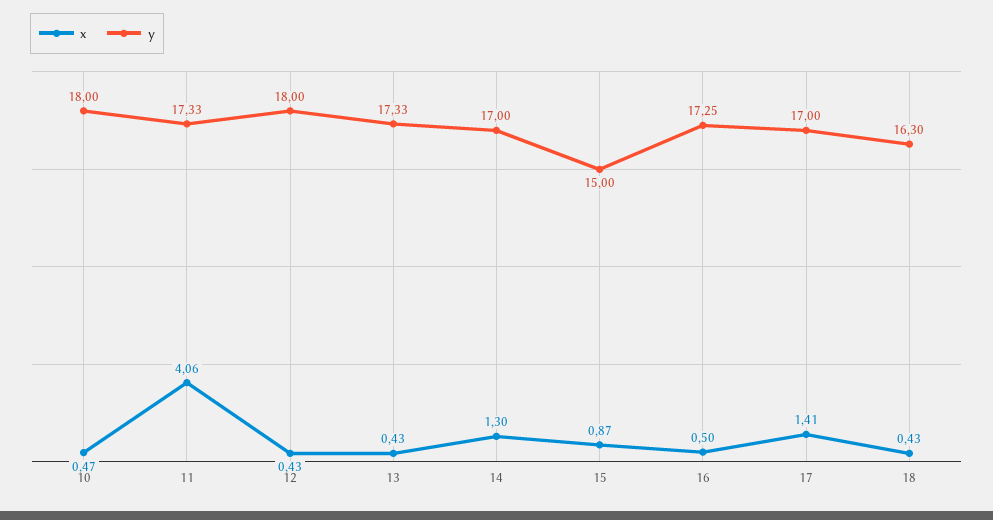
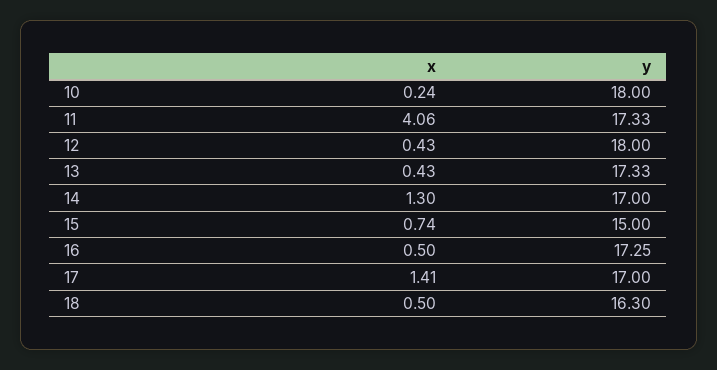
x, 10: 0.47 -> 0.24
x, 15: 0.87 -> 0.74
x, 18: 0.43 -> 0.5

